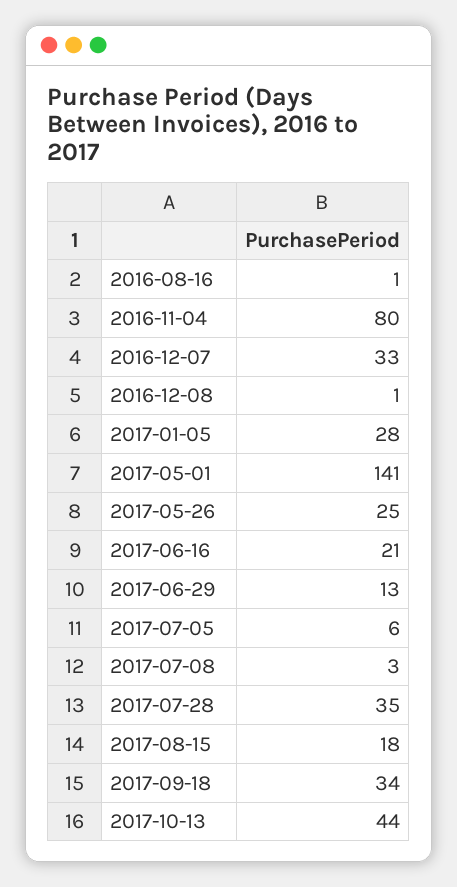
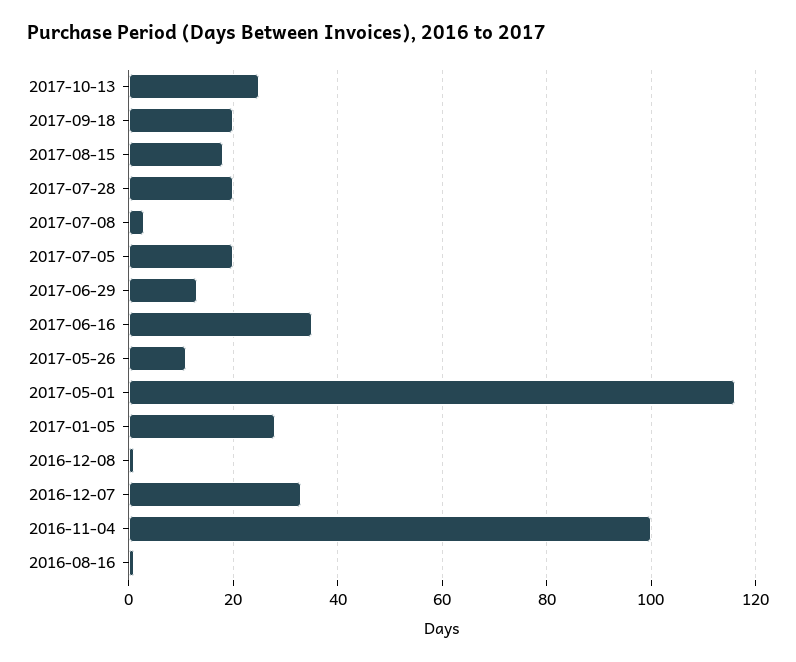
2016-11-04: 80 -> 100
2017-05-01: 141 -> 115
2017-05-26: 25 -> 10
2017-06-16: 21 -> 35
2017-07-05: 6 -> 20
2017-07-28: 35 -> 20
2017-09-18: 34 -> 20
2017-10-13: 44 -> 25

